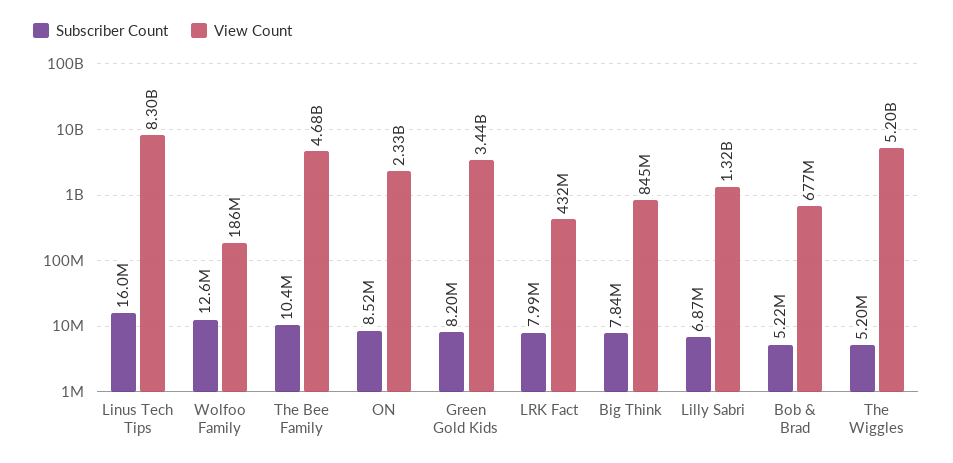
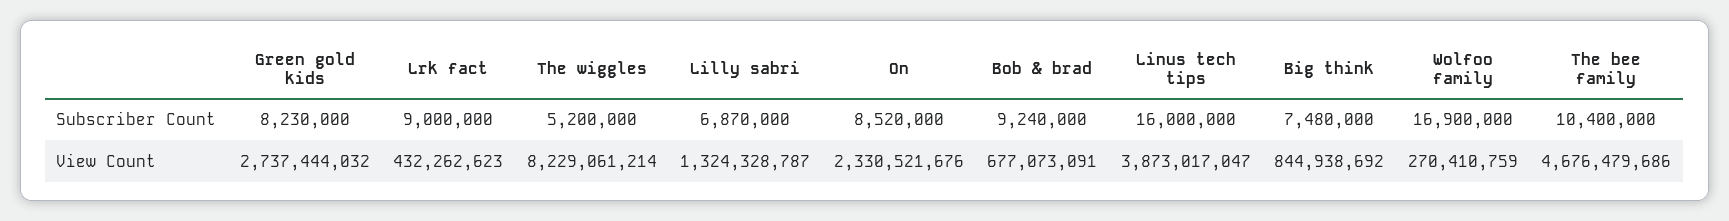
View Count, Linus Tech Tips: 8300000000 -> 3873017047
Subscriber Count, Wolfoo Family: 12600000 -> 16900000
View Count, Wolfoo Family: 186000000 -> 270410759
Subscriber Count, Green Gold Kids: 8200000 -> 8230000
View Count, Green Gold Kids: 3440000000 -> 2737444032
Subscriber Count, LRK Fact: 7990000 -> 9000000
Subscriber Count, Big Think: 7840000 -> 7480000
Subscriber Count, Bob & Brad: 5220000 -> 9240000
View Count, The Wiggles: 5200000000 -> 8229061214

